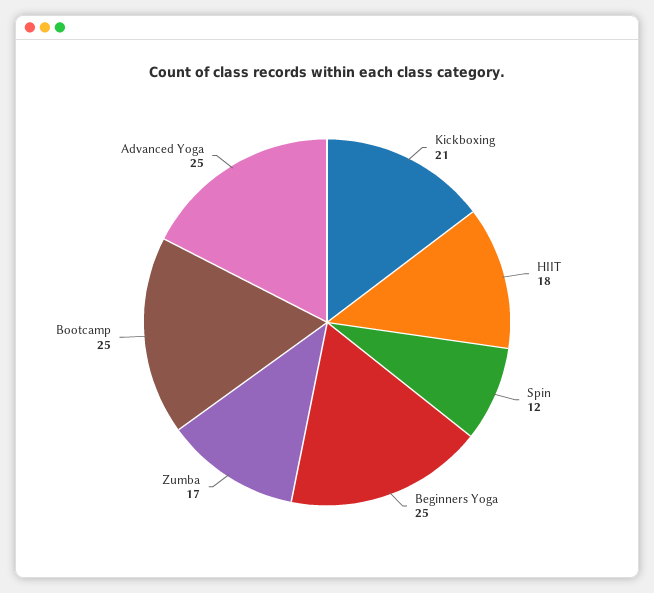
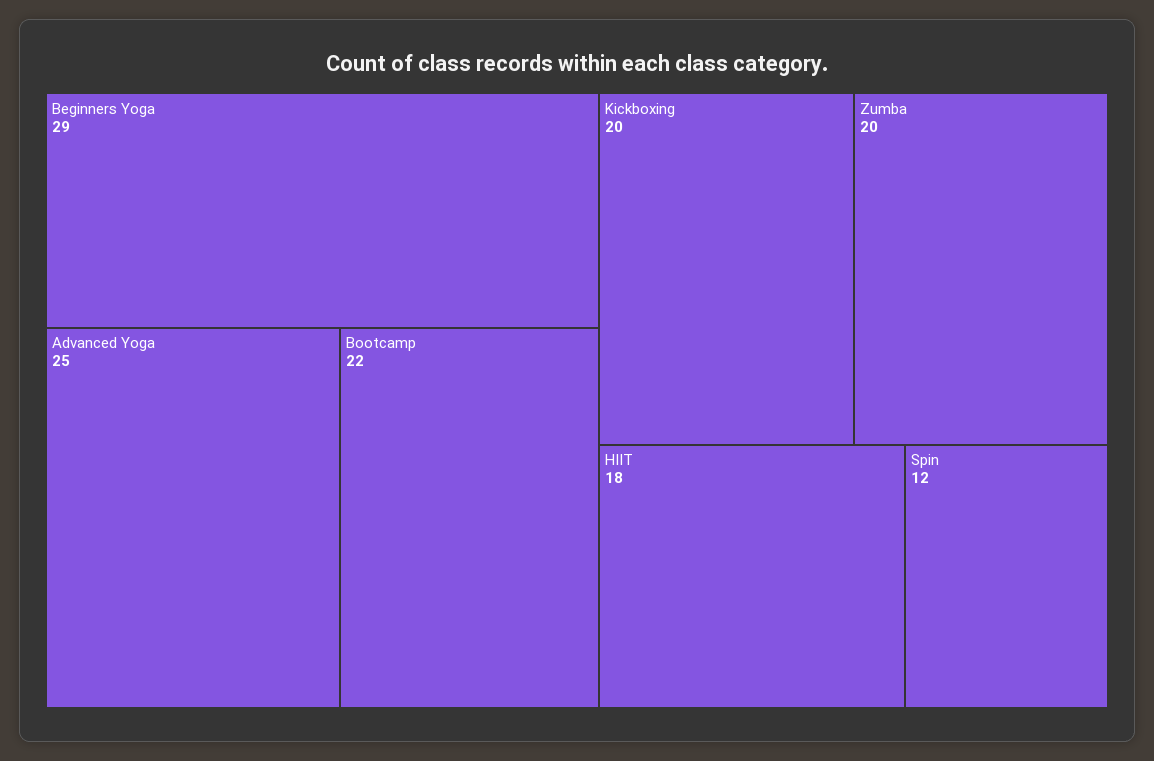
Kickboxing: 21 -> 20
Beginners Yoga: 25 -> 29
Zumba: 17 -> 20
Bootcamp: 25 -> 22

